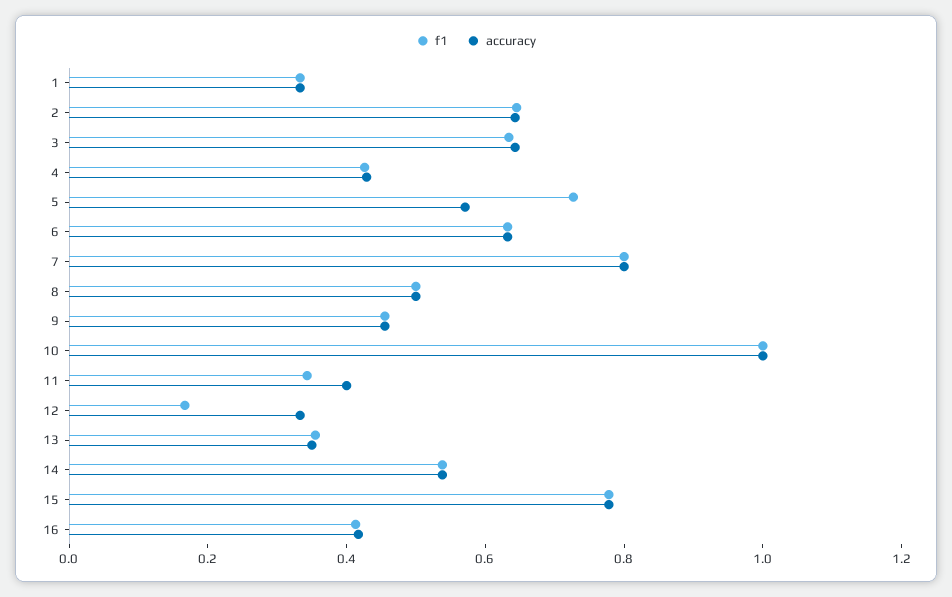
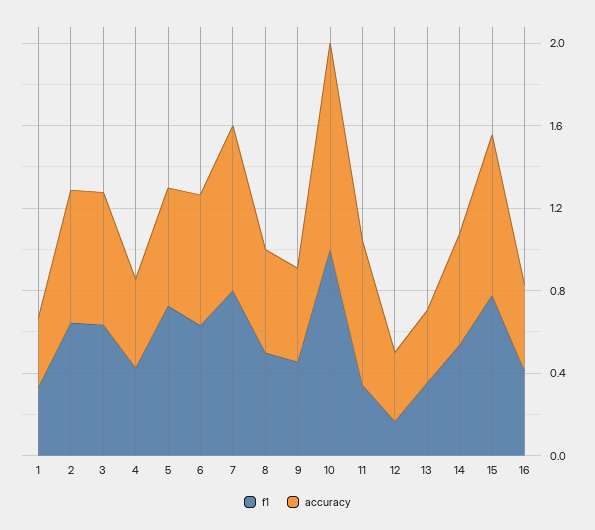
accuracy, 11: 0.4 -> 0.7

